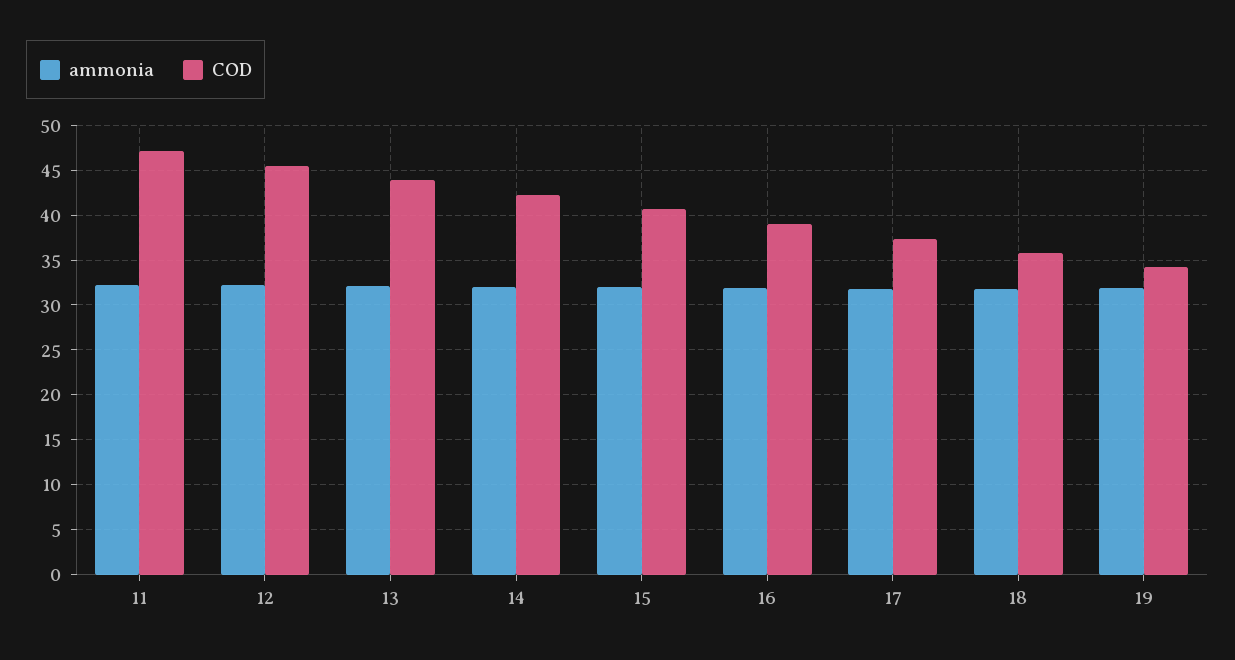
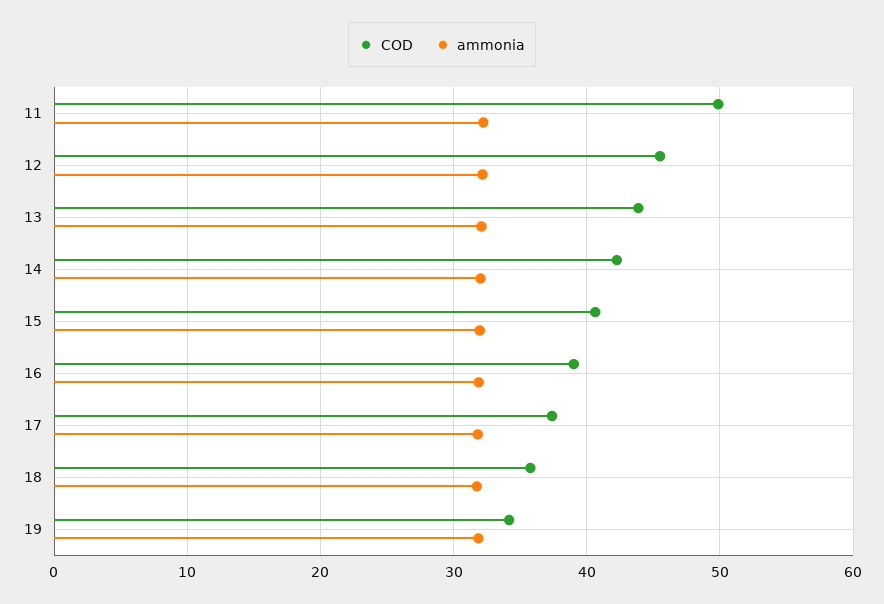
COD, 11: 47 -> 50

